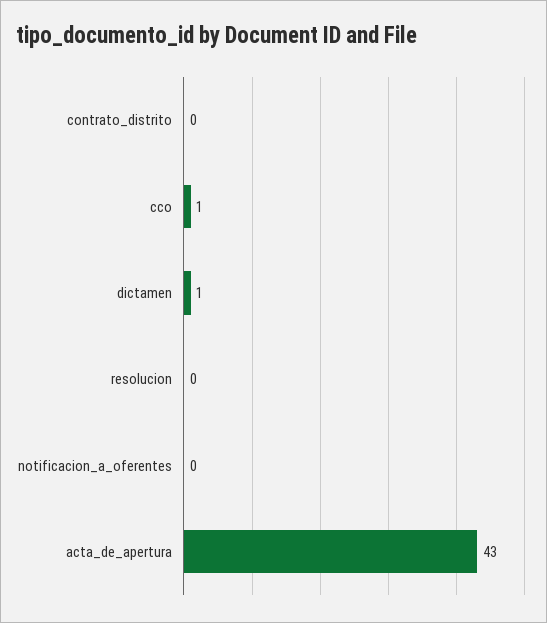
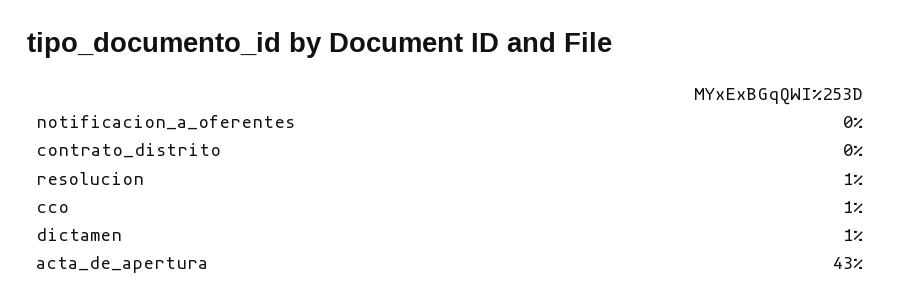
resolucion: 0 -> 1

